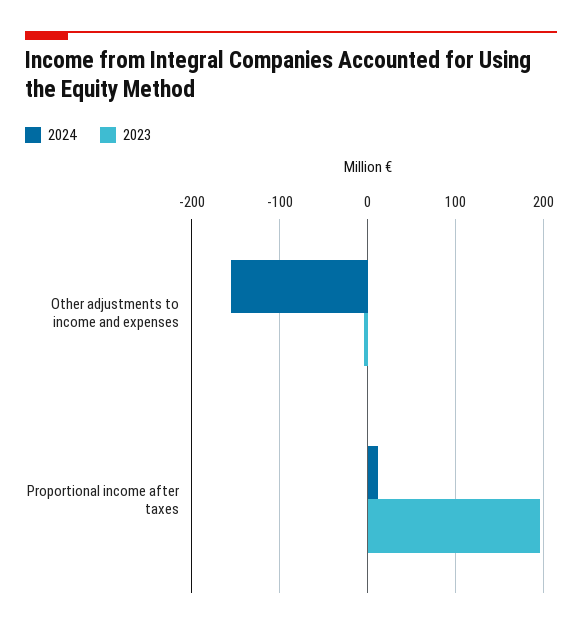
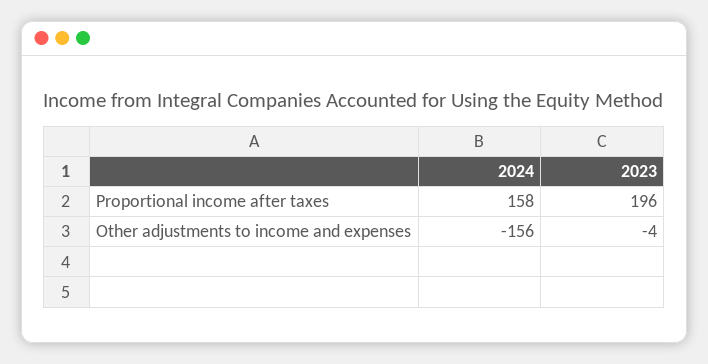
2024, Proportional income after taxes: 10 -> 158

